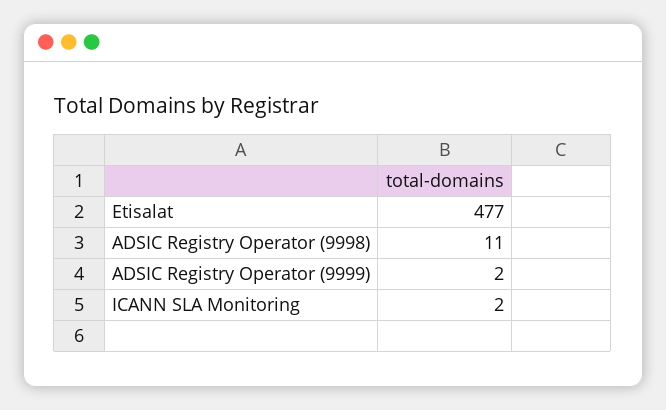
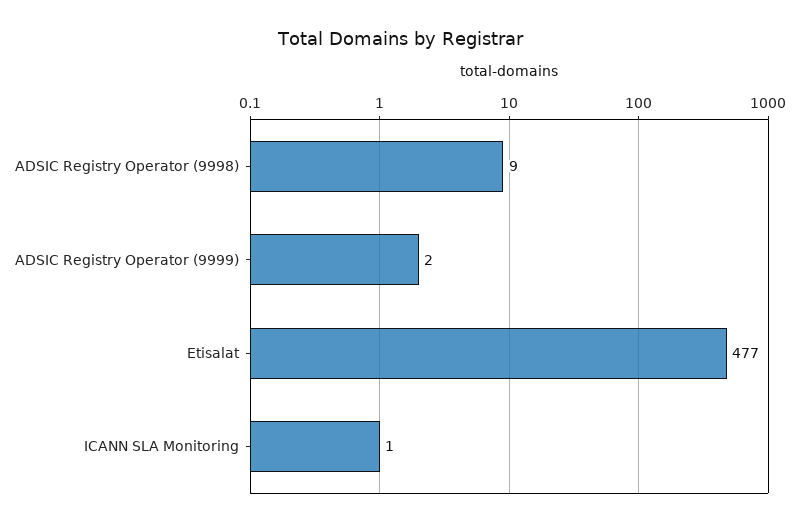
ADSIC Registry Operator (9998): 11 -> 9
ICANN SLA Monitoring: 2 -> 1

